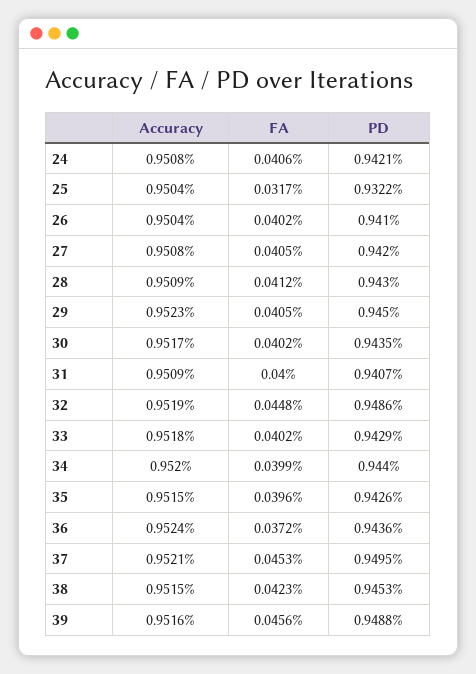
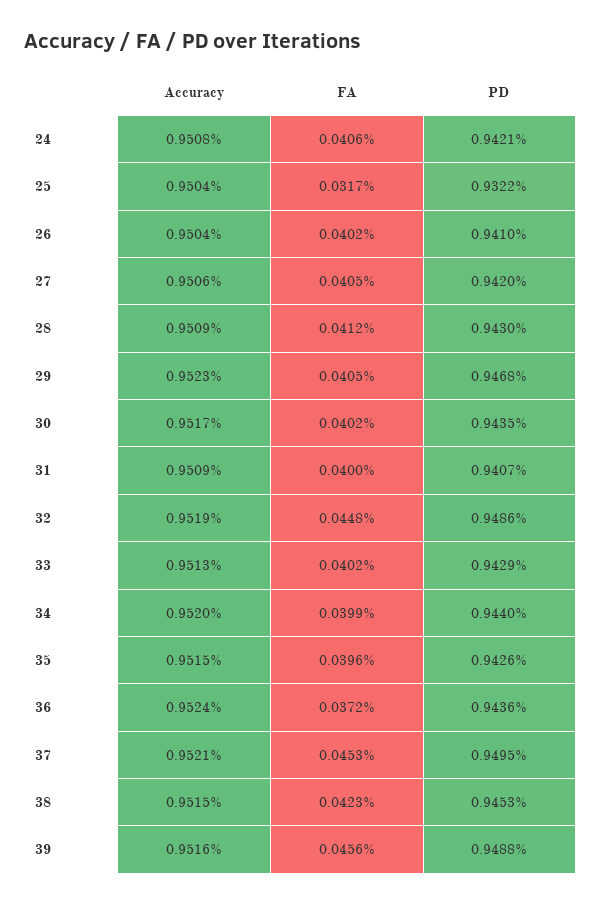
Accuracy, 27: 0.9508 -> 0.9506
PD, 29: 0.945 -> 0.9468
Accuracy, 33: 0.9518 -> 0.9513

